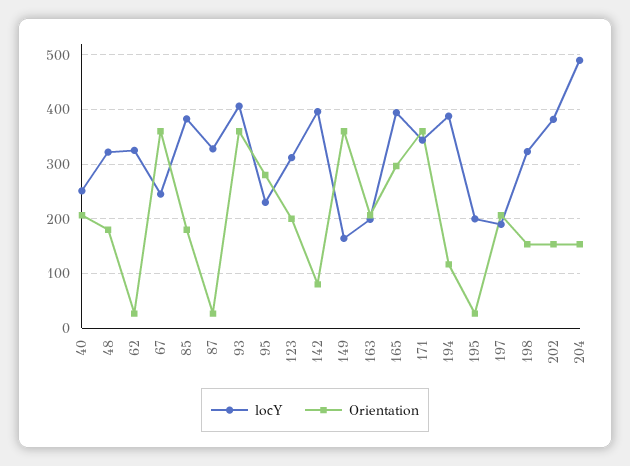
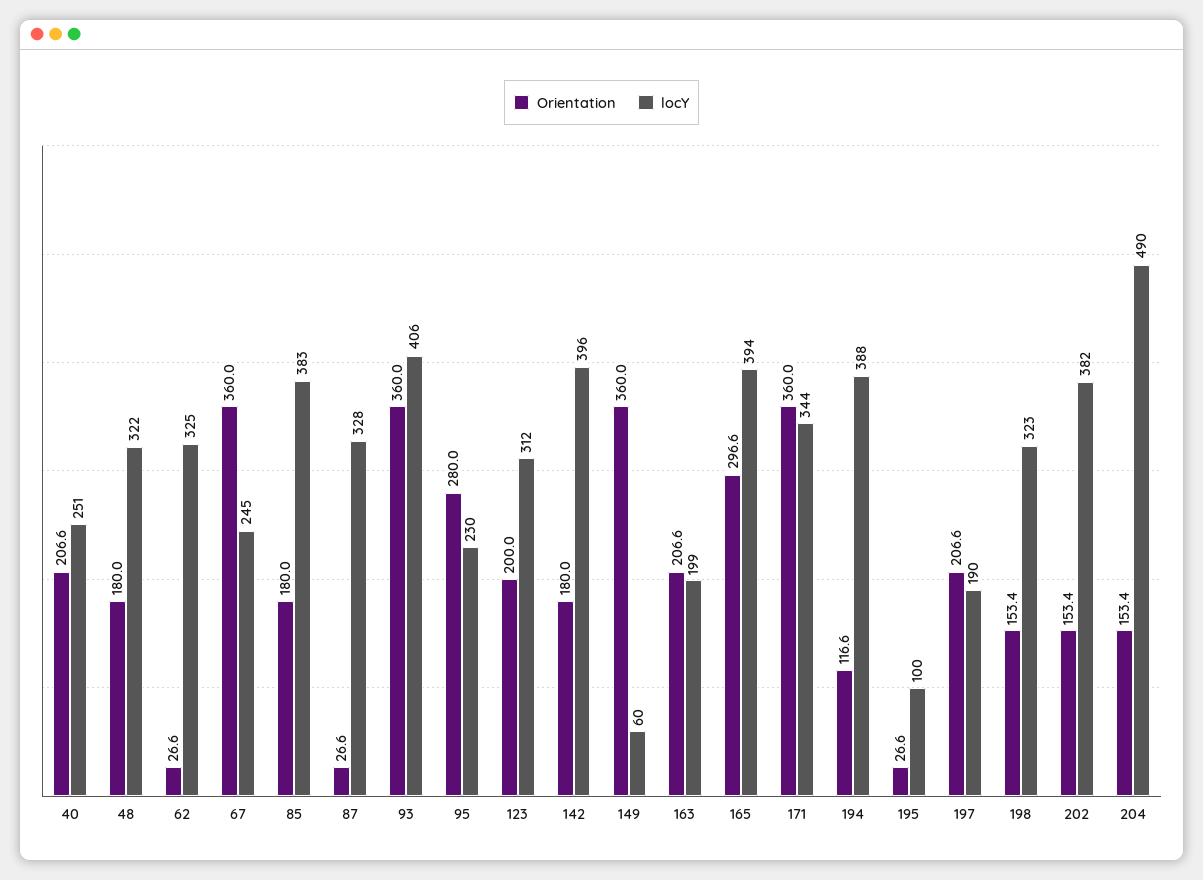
Orientation, 142: 80 -> 180
locY, 149: 160 -> 60
locY, 195: 200 -> 100

